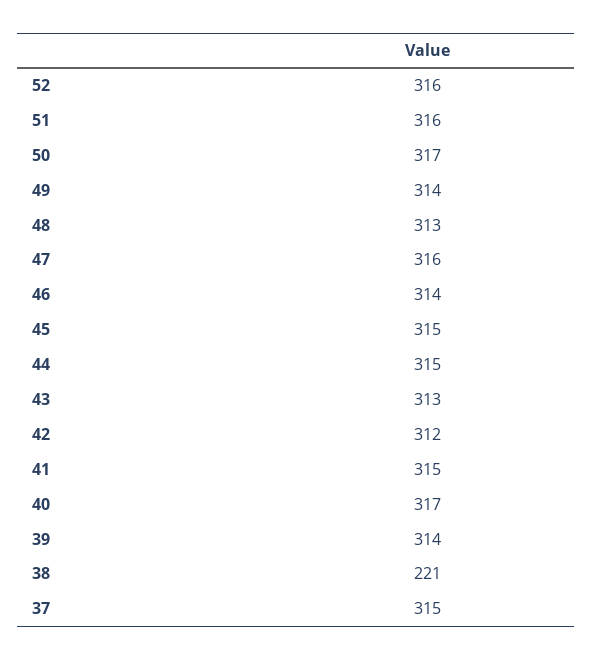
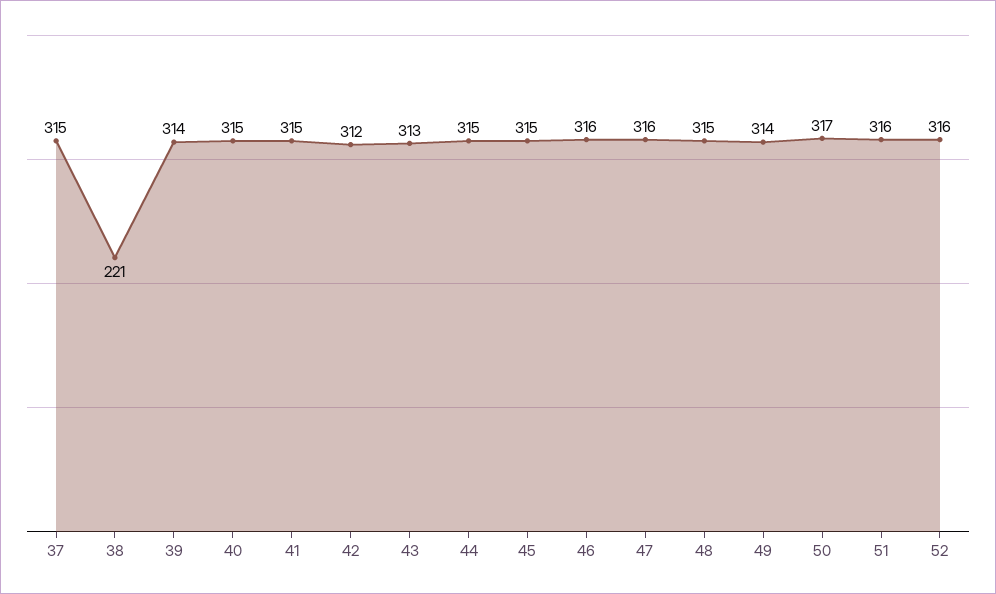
48: 313 -> 315
46: 314 -> 316
40: 317 -> 315

